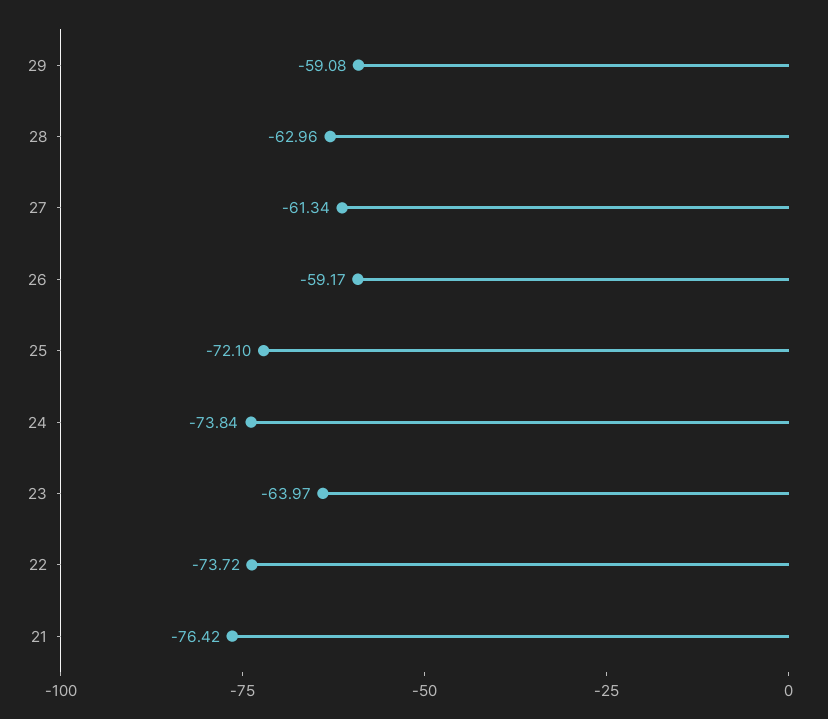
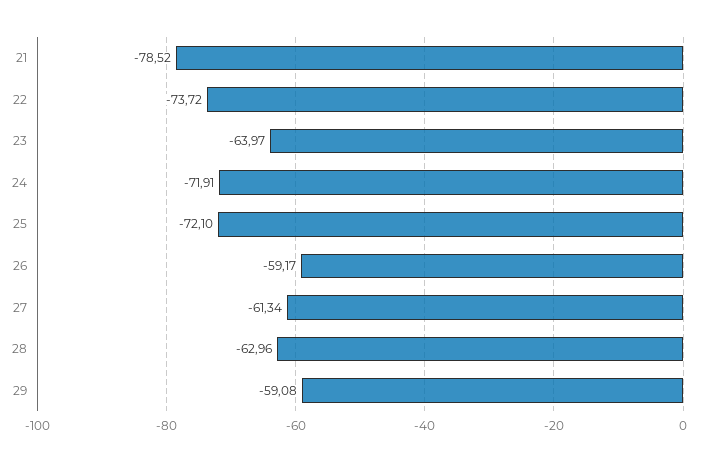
24: -73.84 -> -71.91
21: -76.42 -> -78.52

